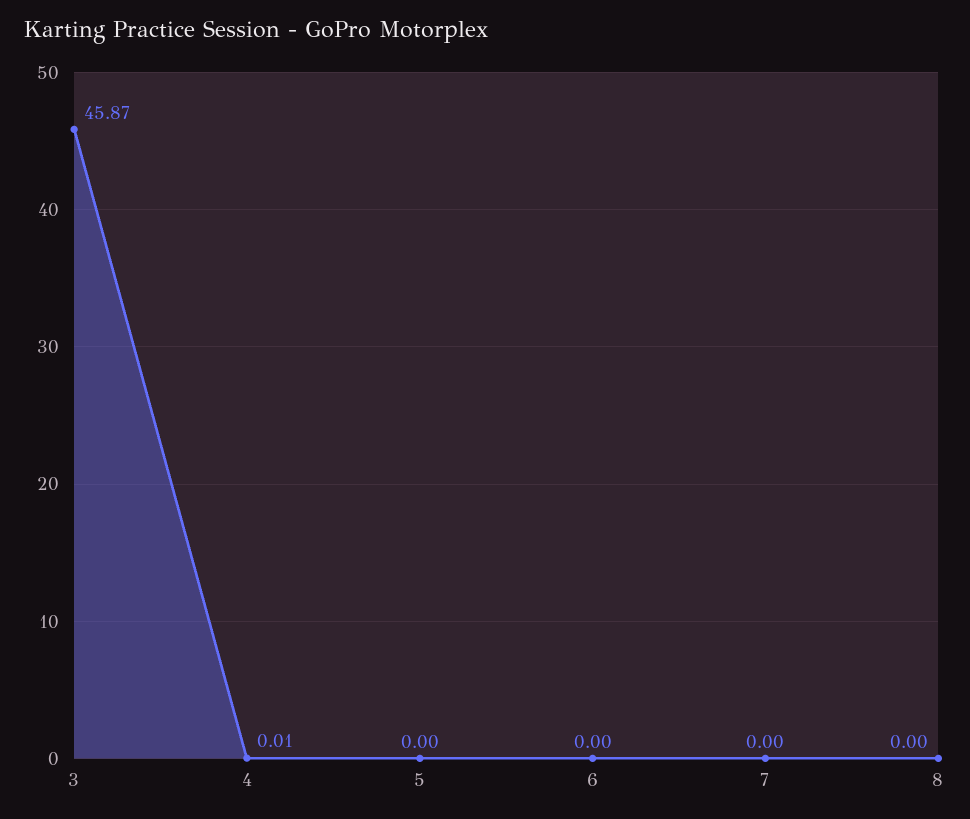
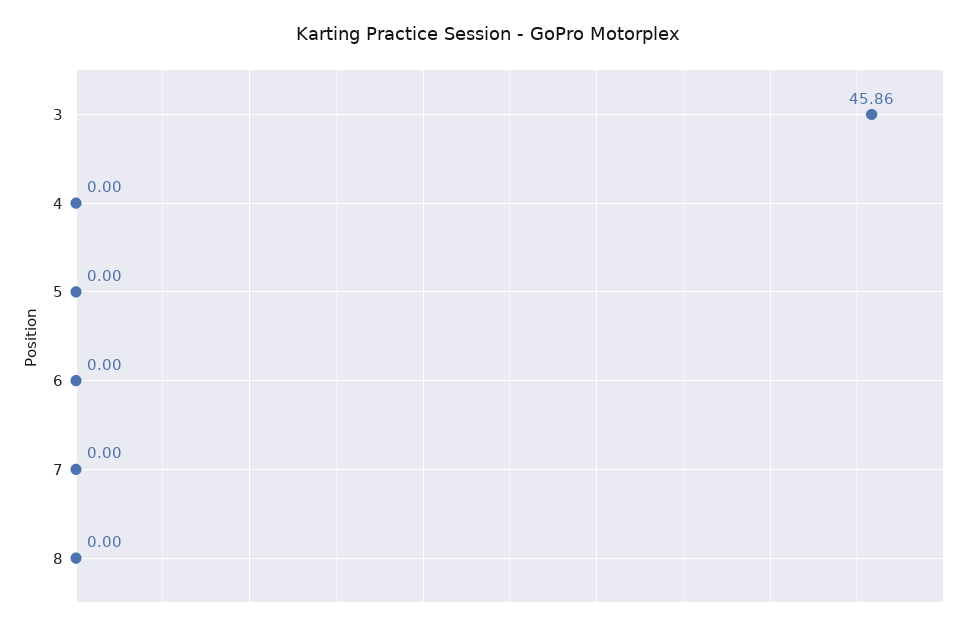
3: 45.87 -> 45.86
4: 0.01 -> 0

